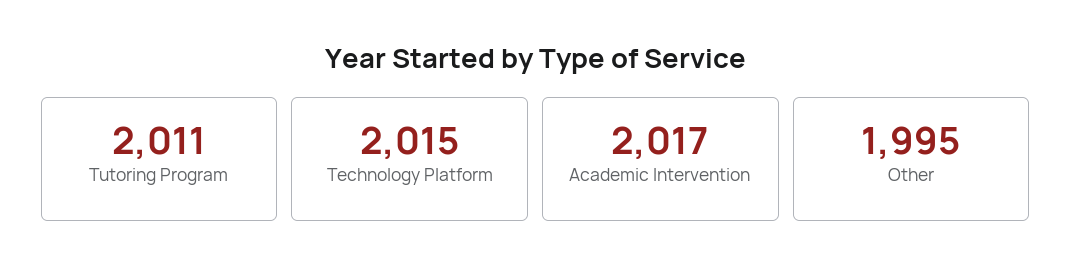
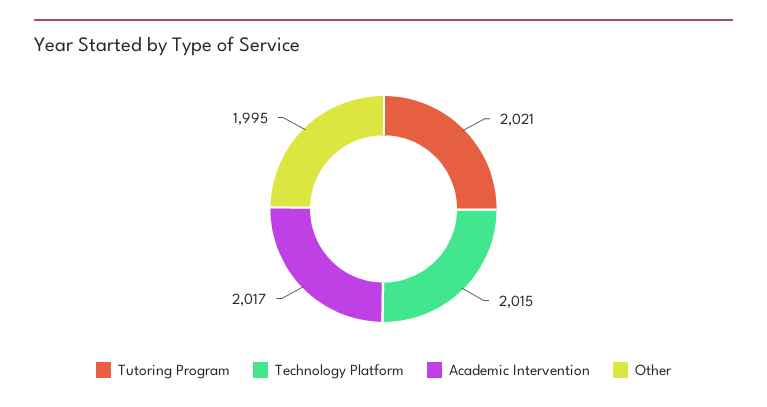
Tutoring Program: 2011 -> 2021

